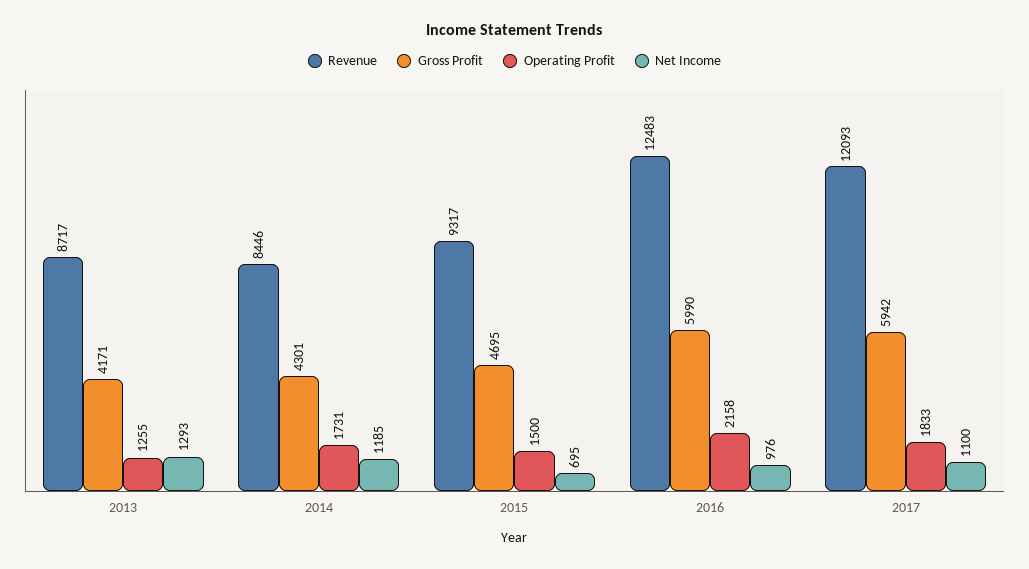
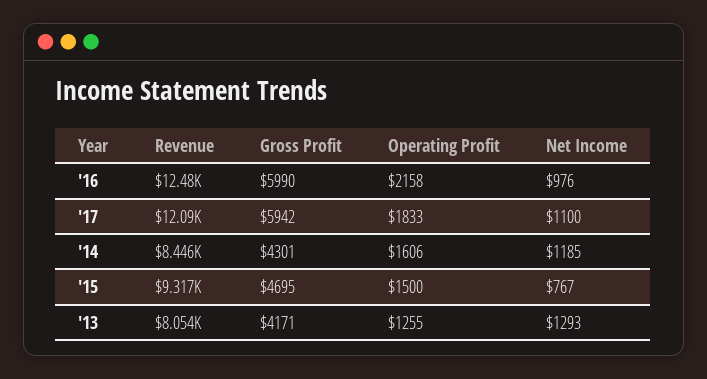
Revenue, 2013: 8717 -> 8054
Operating Profit, 2014: 1731 -> 1606
Net Income, 2015: 695 -> 767

